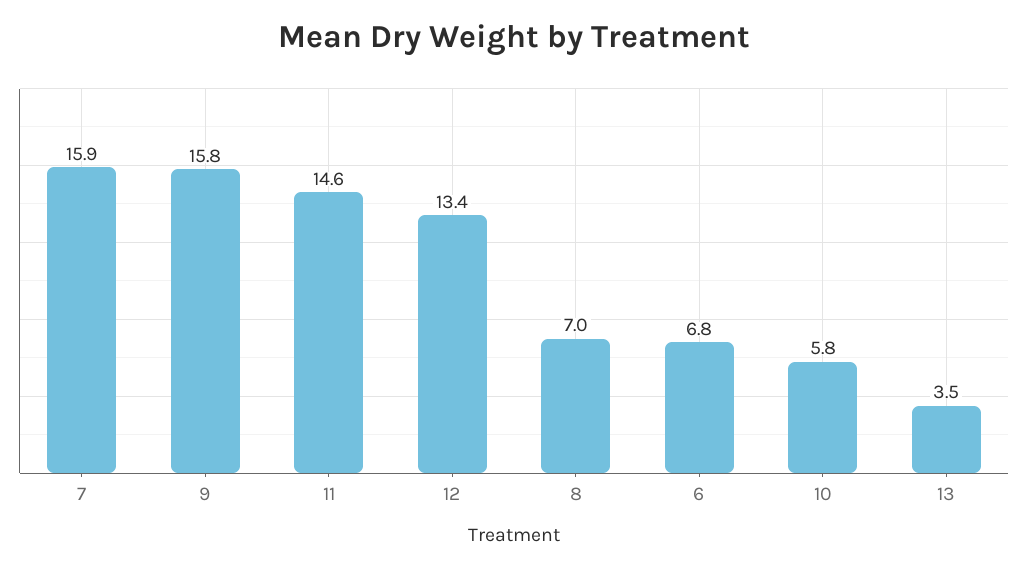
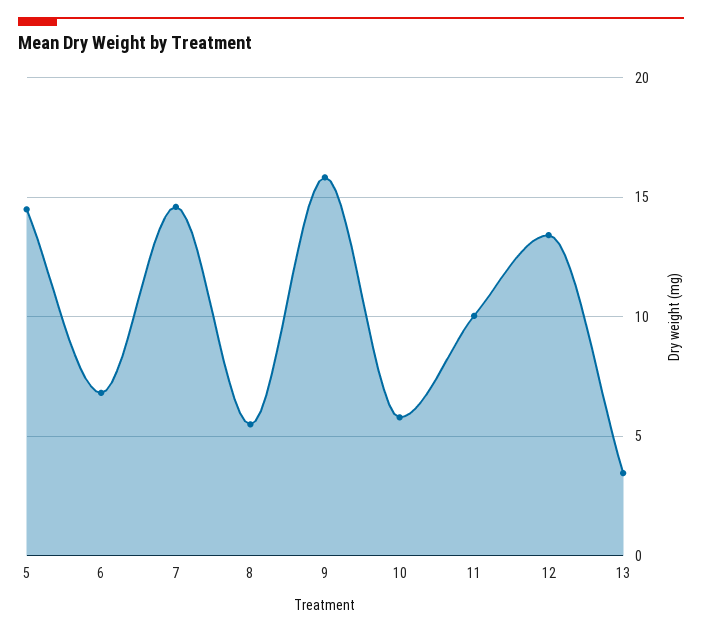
7: 15.9 -> 14.5
11: 14.6 -> 10
8: 7 -> 5.5
5: none -> 14.5

